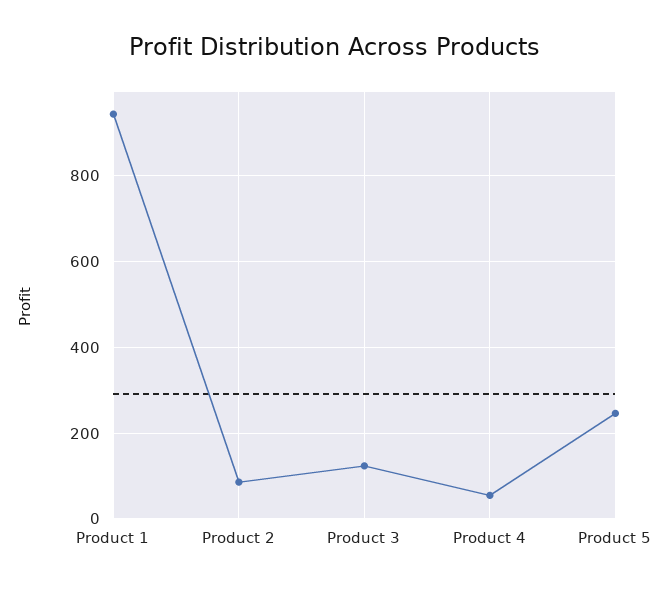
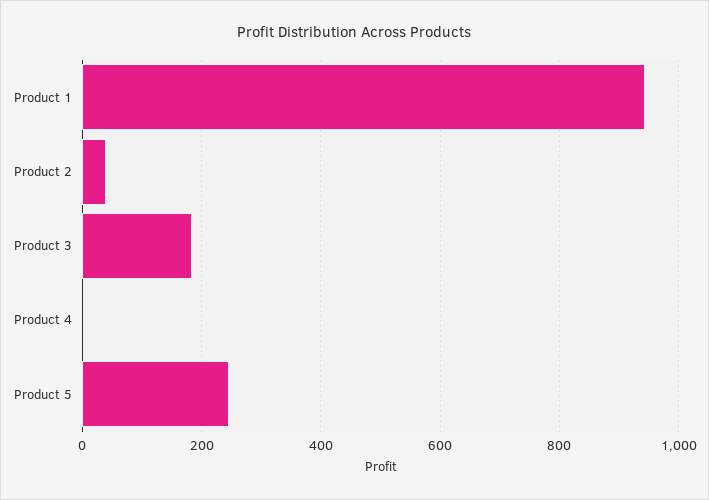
Product 2: 80 -> 40
Product 3: 120 -> 180
Product 4: 60 -> 0

